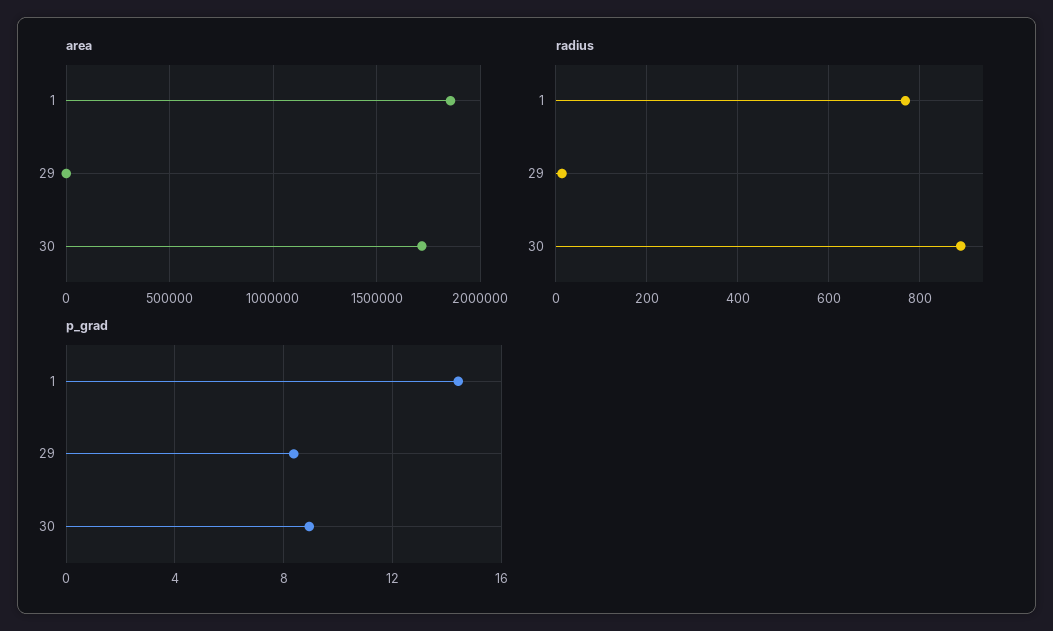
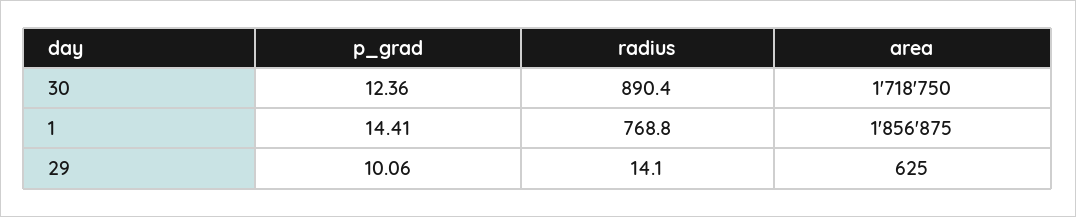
p_grad, 29: 8.5 -> 10.06
p_grad, 30: 9 -> 12.36

